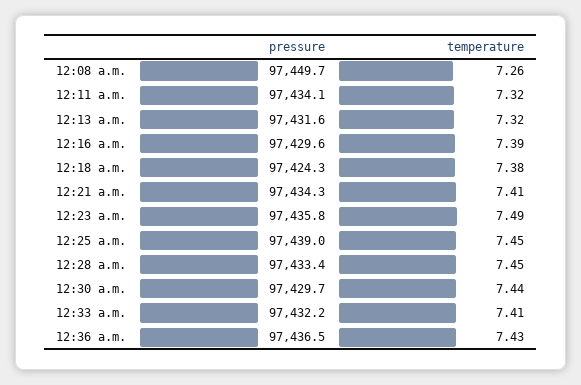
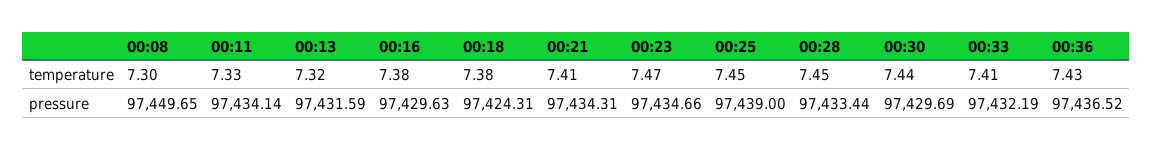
temperature, 12:08 a.m.: 7.26 -> 7.3
temperature, 12:11 a.m.: 7.32 -> 7.33
temperature, 12:16 a.m.: 7.39 -> 7.38
pressure, 12:23 a.m.: 97435.8 -> 97434.66
temperature, 12:23 a.m.: 7.49 -> 7.47

